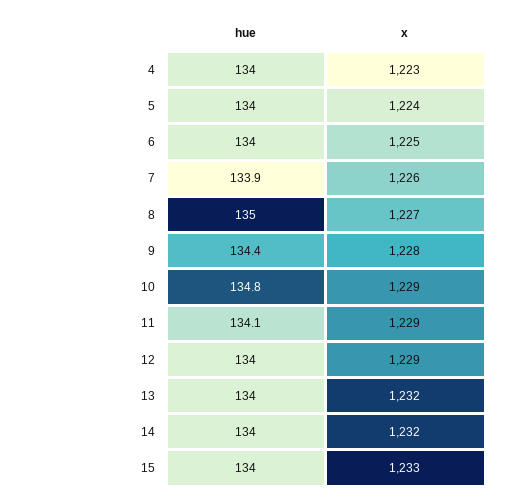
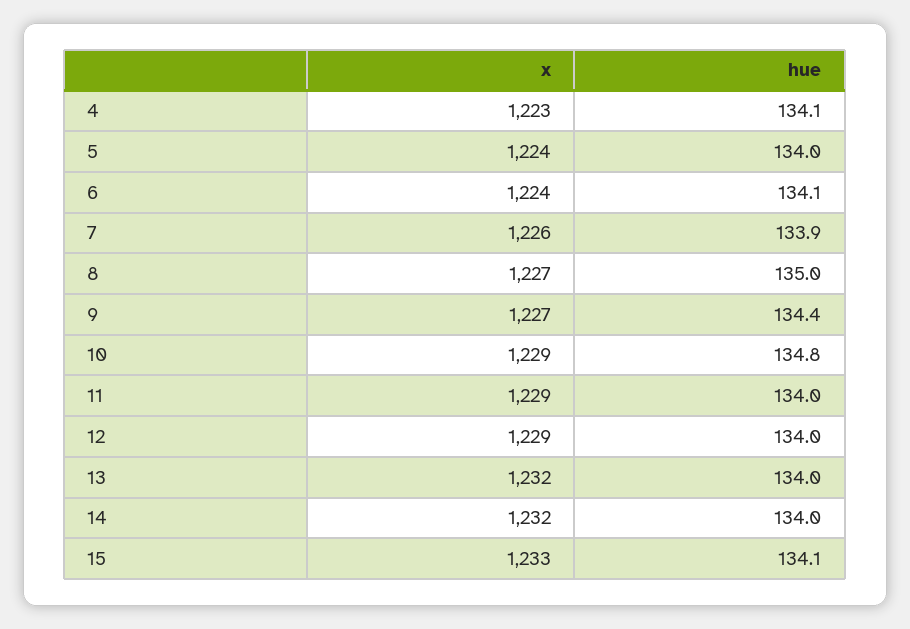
hue, 4: 134 -> 134.1
hue, 6: 134 -> 134.1
x, 6: 1225 -> 1224
x, 9: 1228 -> 1227
hue, 11: 134.1 -> 134
hue, 15: 134 -> 134.1

